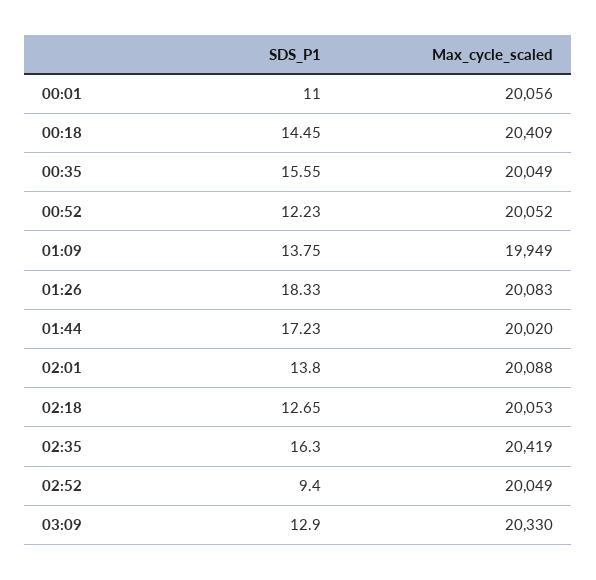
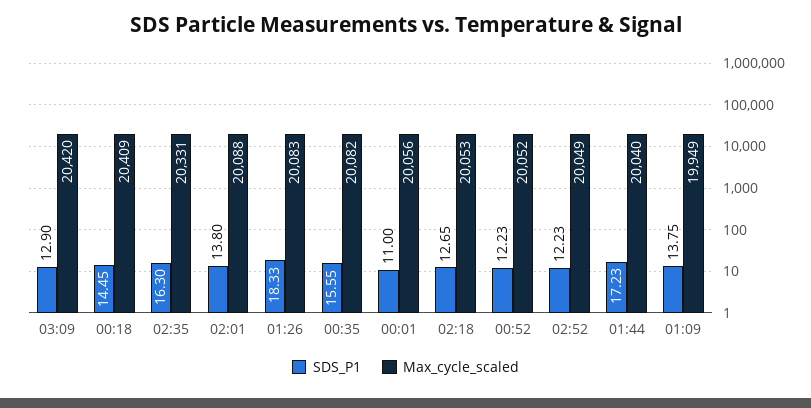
Max_cycle_scaled, 00:35: 20049 -> 20082
Max_cycle_scaled, 01:44: 20020 -> 20040
Max_cycle_scaled, 02:35: 20419 -> 20331
SDS_P1, 02:52: 9.4 -> 12.23
Max_cycle_scaled, 03:09: 20330 -> 20420

